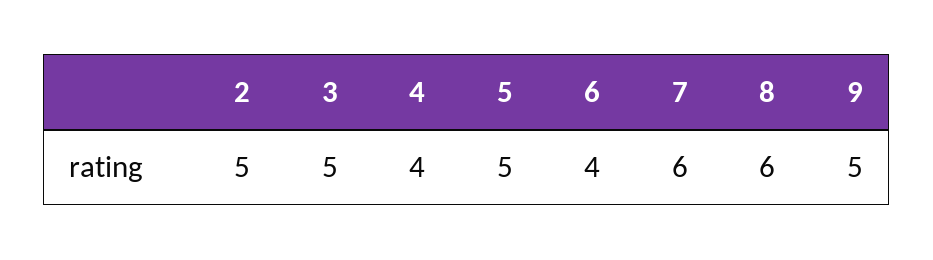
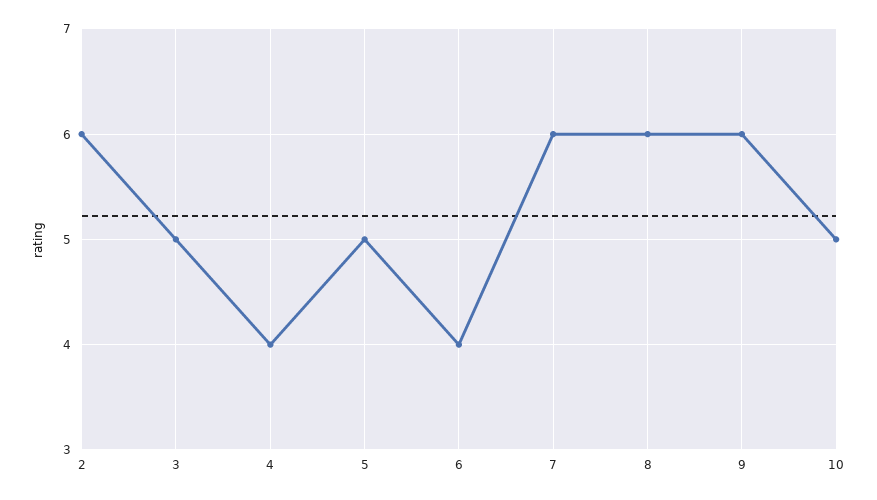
2: 5 -> 6
9: 5 -> 6
10: none -> 5

